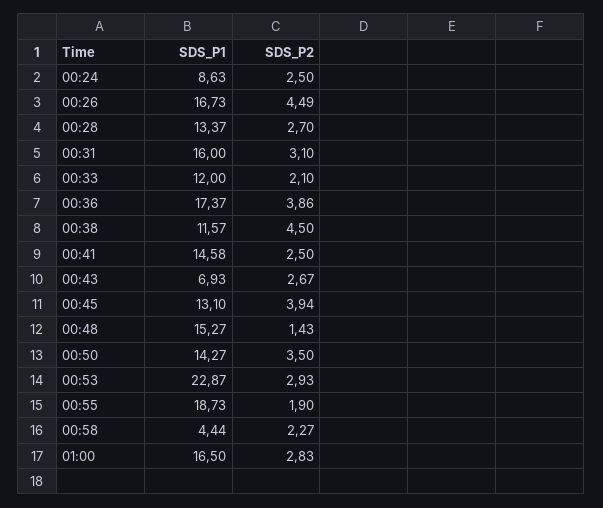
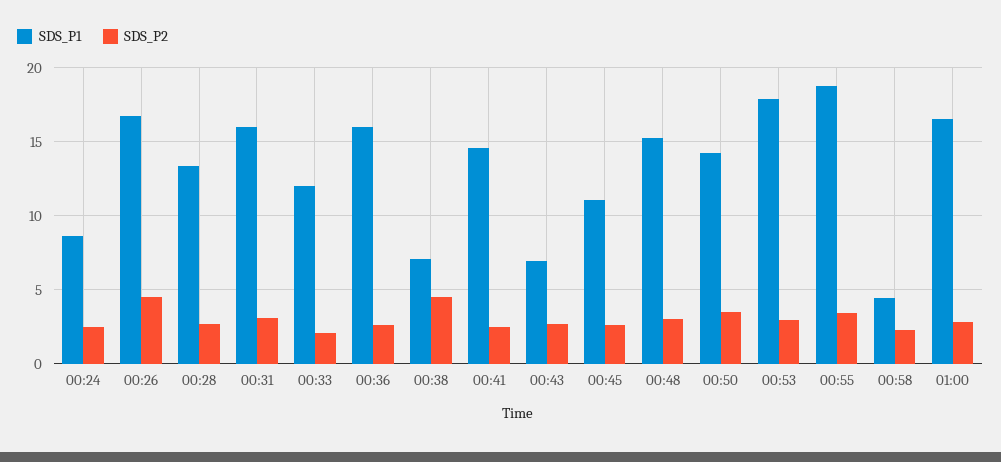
SDS_P1, 00:36: 17.37 -> 16
SDS_P2, 00:36: 3.86 -> 2.5
SDS_P1, 00:38: 11.57 -> 7
SDS_P1, 00:45: 13.1 -> 11
SDS_P2, 00:45: 3.94 -> 2.5
SDS_P2, 00:48: 1.43 -> 3
SDS_P1, 00:53: 22.87 -> 18
SDS_P2, 00:55: 1.9 -> 3.5

